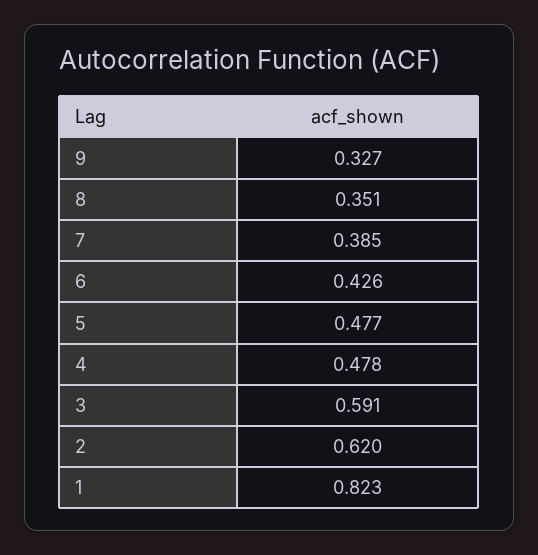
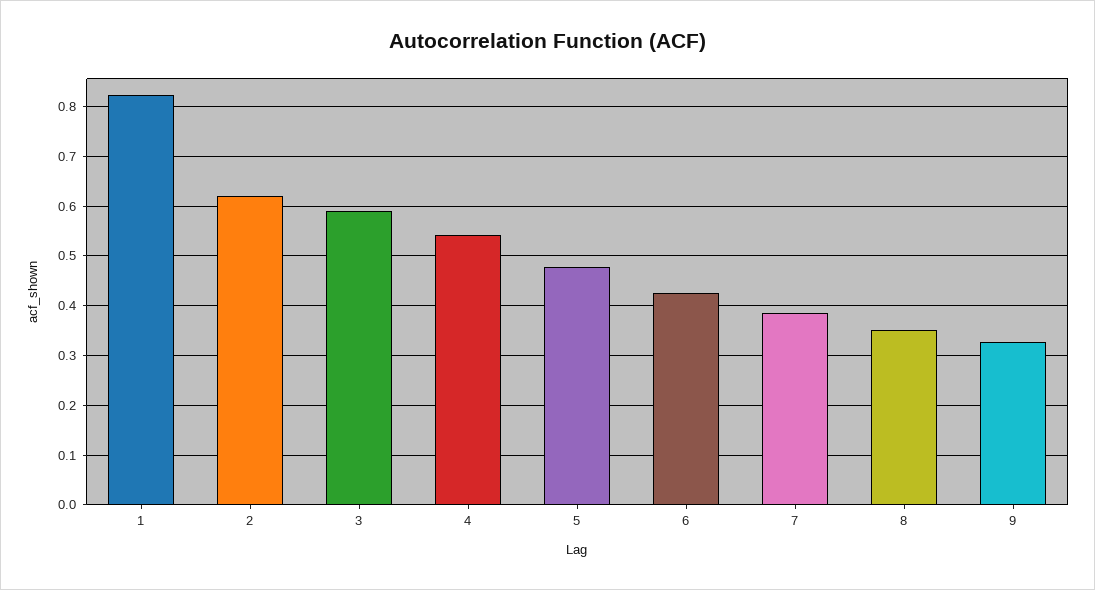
4: 0.478 -> 0.54

